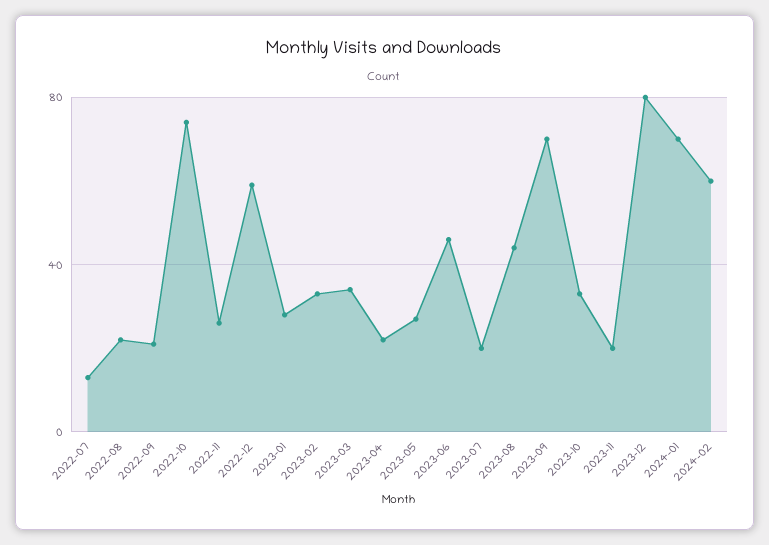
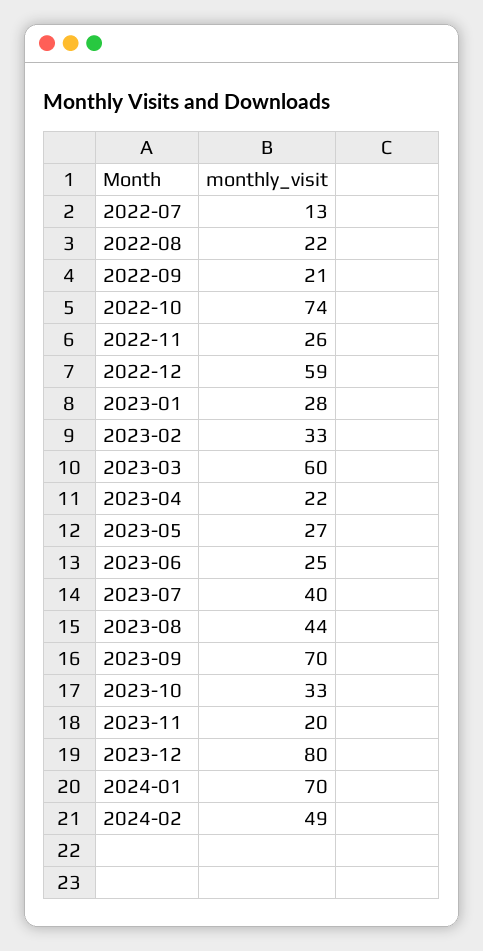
2023-03: 35 -> 60
2023-06: 45 -> 25
2023-07: 20 -> 40
2024-02: 60 -> 49

